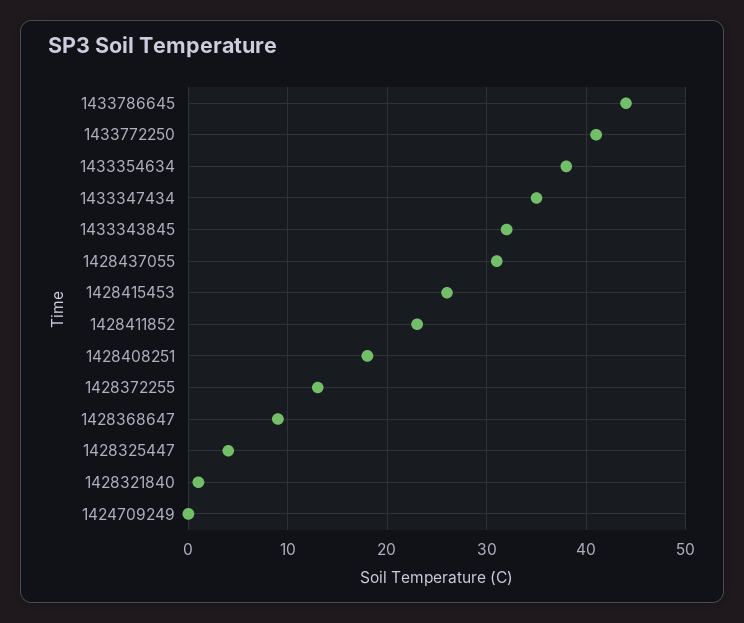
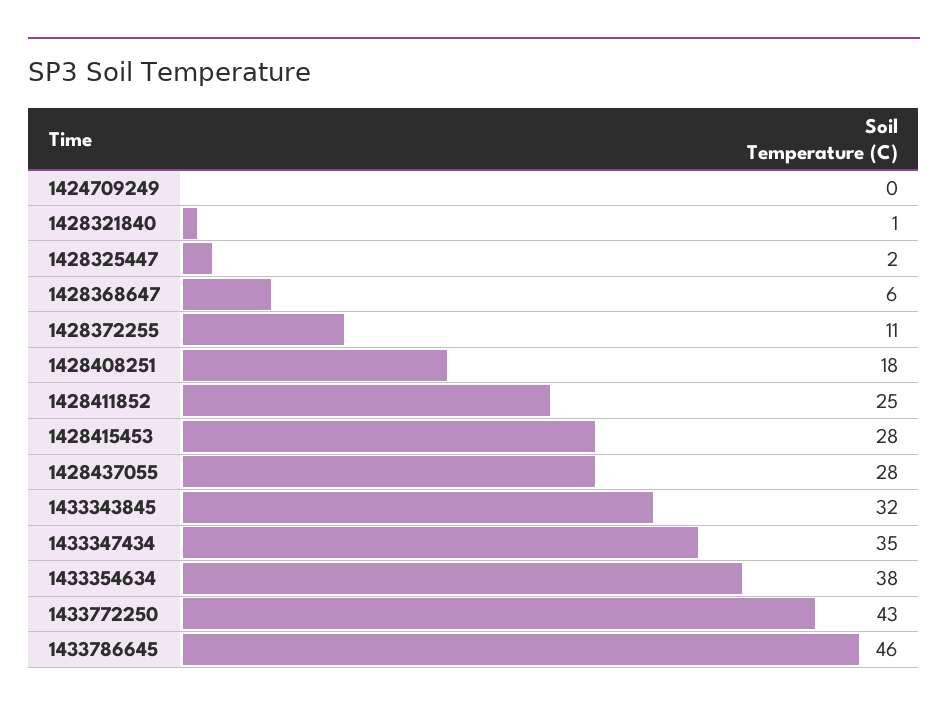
1433786645: 44 -> 46
1433772250: 41 -> 43
1428437055: 31 -> 28
1428415453: 26 -> 28
1428411852: 23 -> 25
1428372255: 13 -> 11
1428368647: 9 -> 6
1428325447: 4 -> 2

